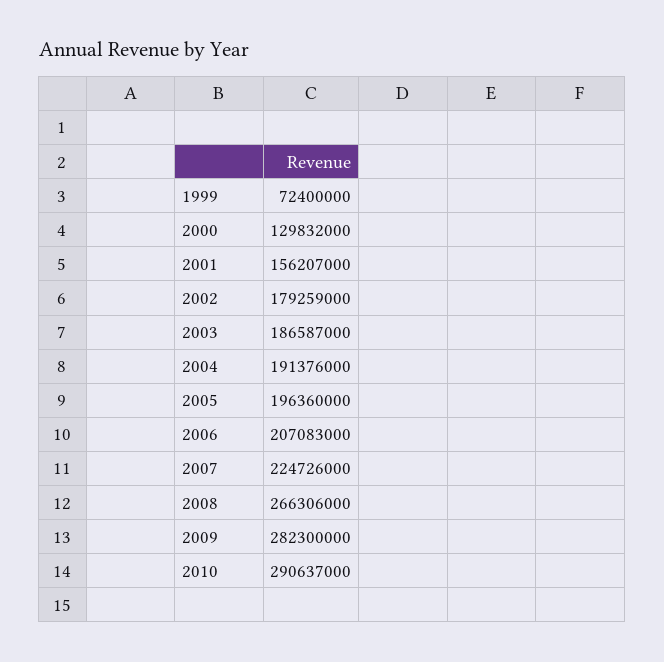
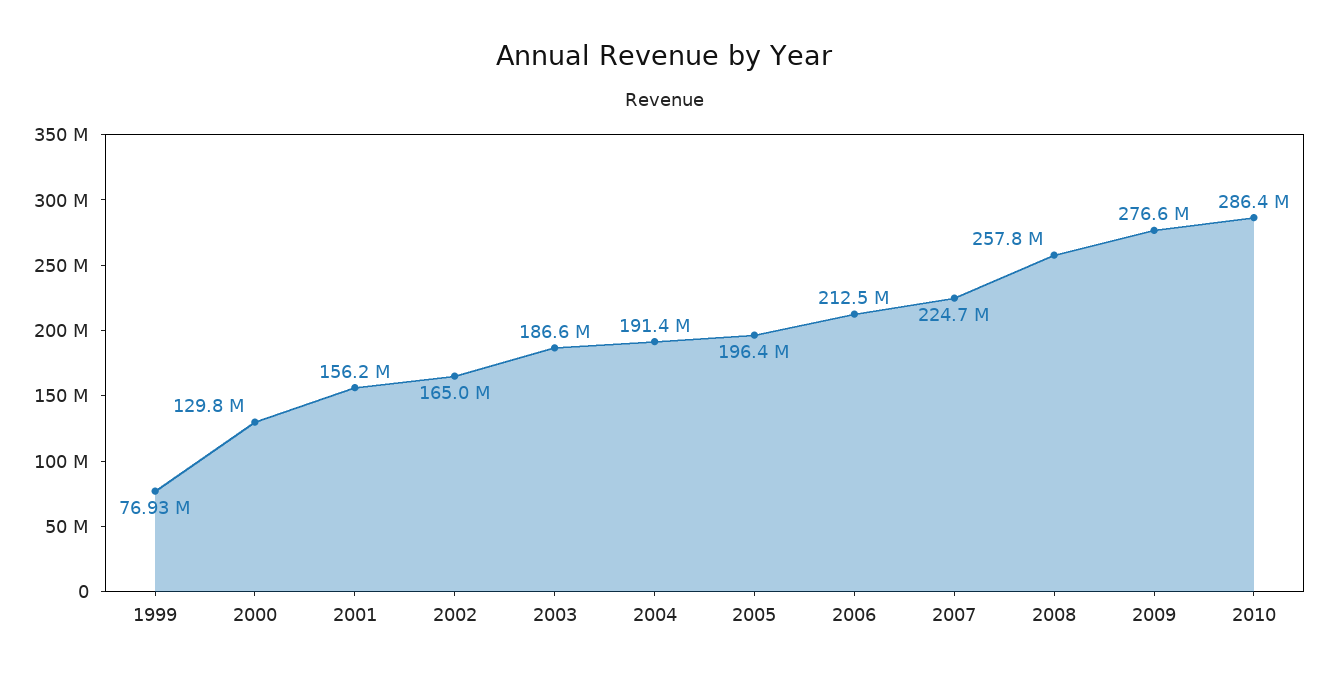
1999: 72400000 -> 76930000
2002: 179259000 -> 165000000
2006: 207083000 -> 212500000
2008: 266306000 -> 257800000
2009: 282300000 -> 276600000
2010: 290637000 -> 286400000

